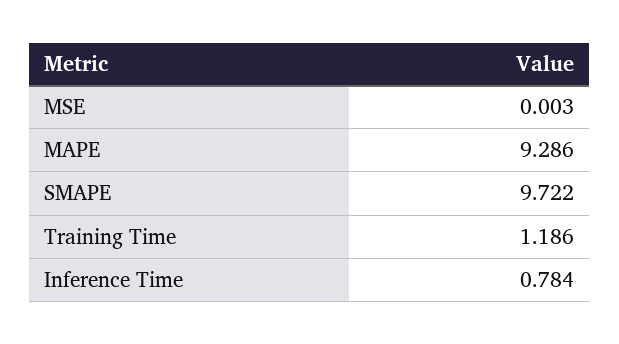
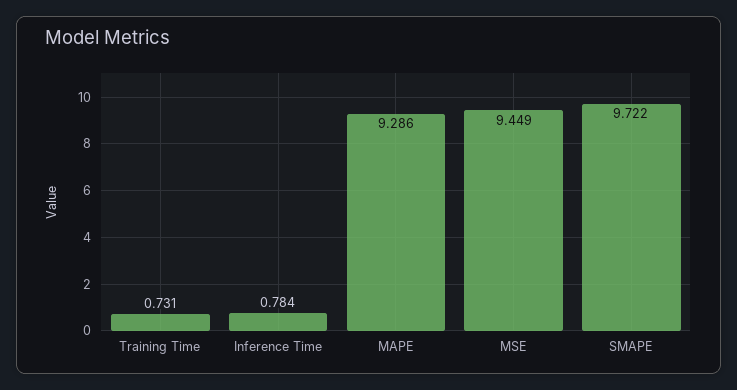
MSE: 0.003 -> 9.449
Training Time: 1.186 -> 0.731

